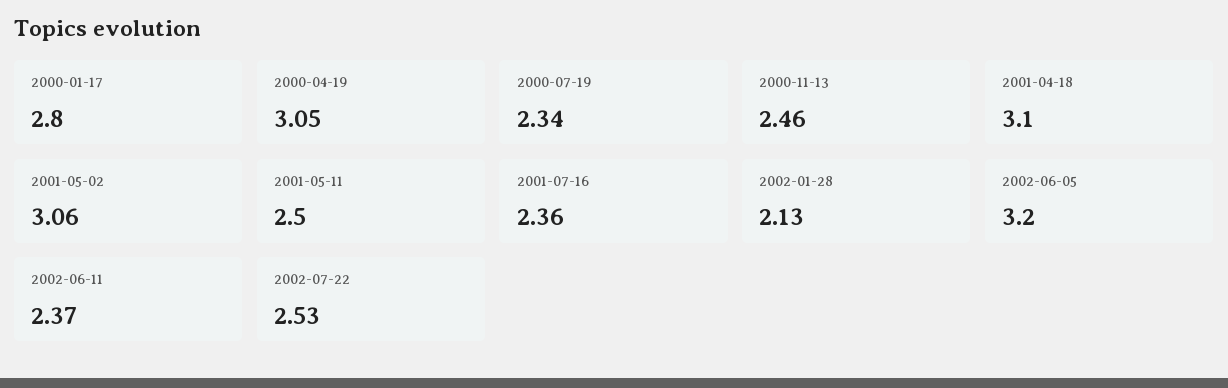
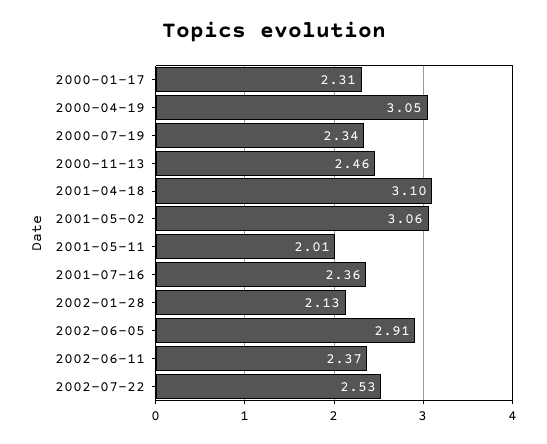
2000-01-17: 2.8 -> 2.31
2001-05-11: 2.5 -> 2.01
2002-06-05: 3.2 -> 2.91

